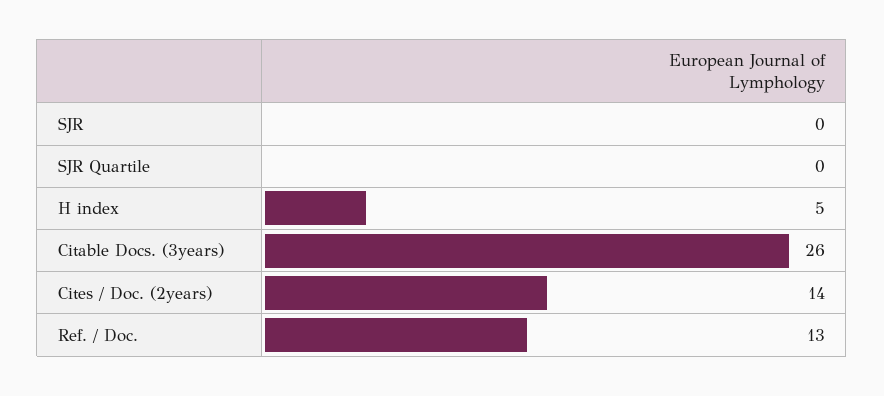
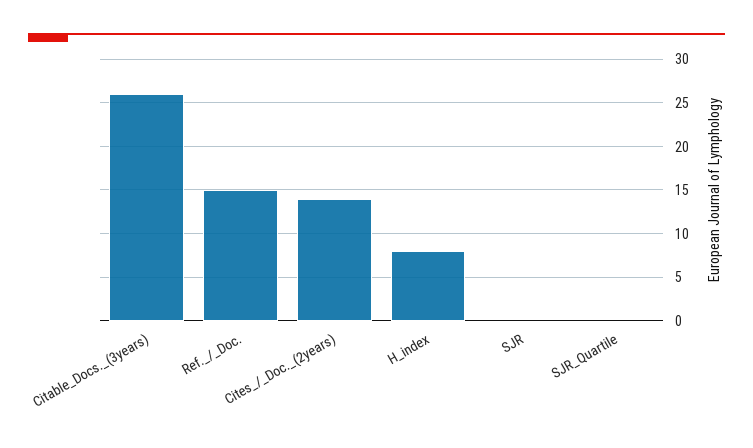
H index: 5 -> 8
Ref. / Doc.: 13 -> 15

